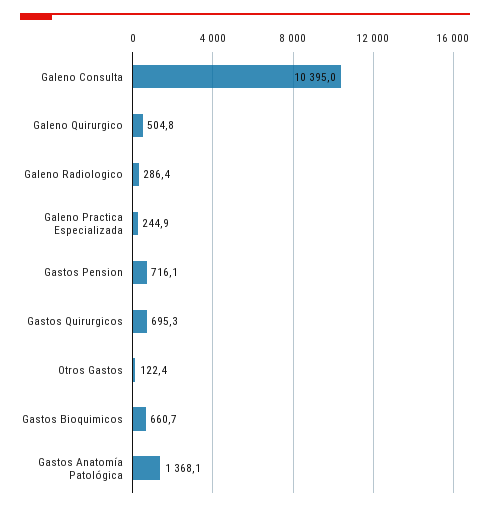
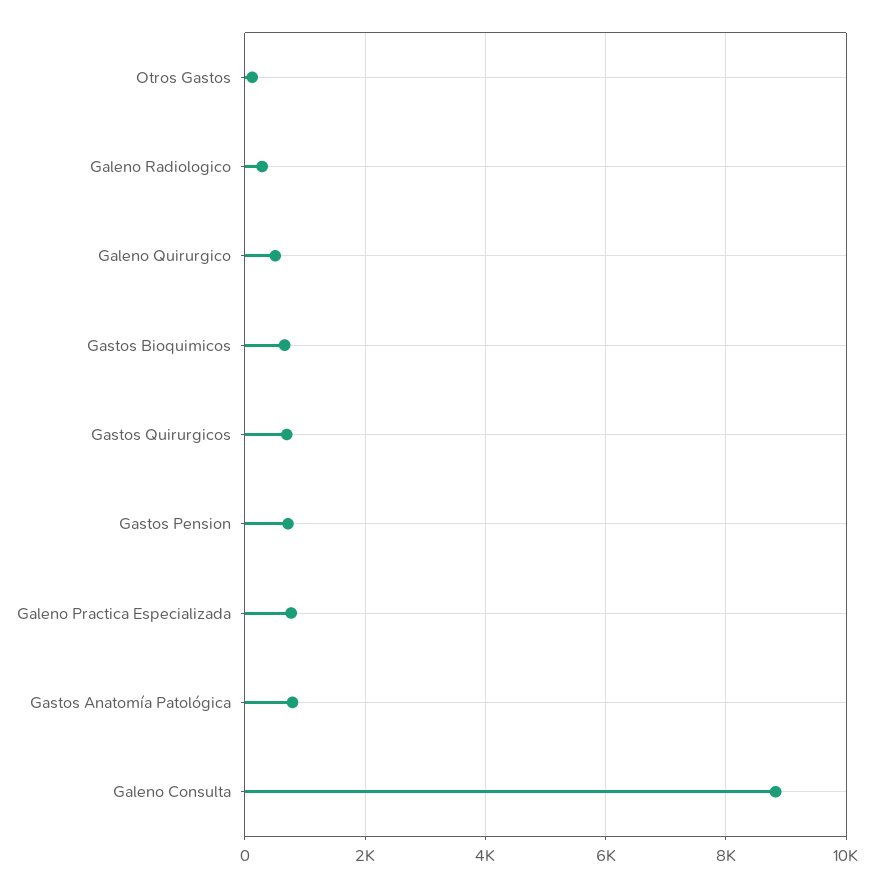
Galeno Consulta: 10395 -> 8800
Galeno Practica Especializada: 244.9 -> 800
Gastos Anatomía Patológica: 1368.1 -> 800

